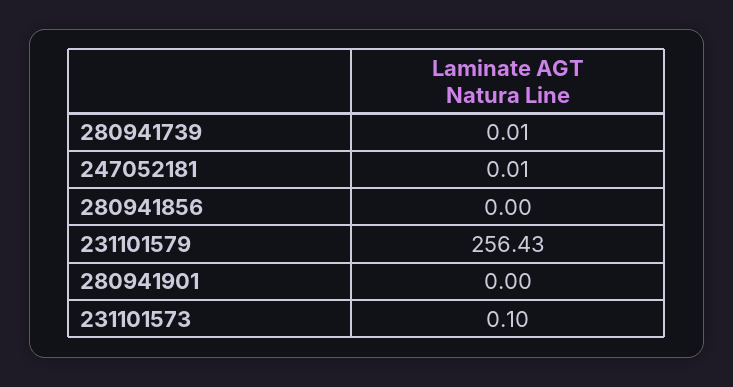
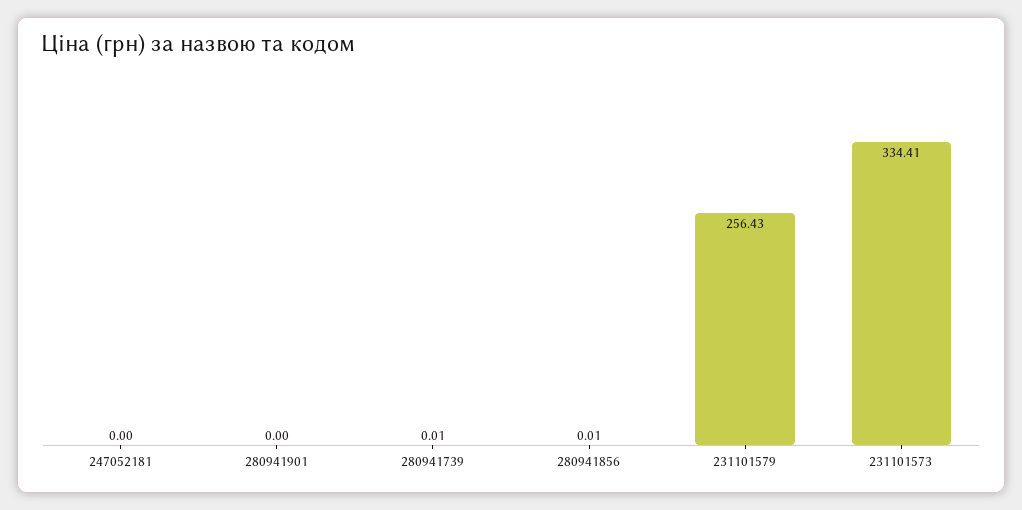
247052181: 0.01 -> 0
280941856: 0 -> 0.01
231101573: 0.1 -> 334.41

